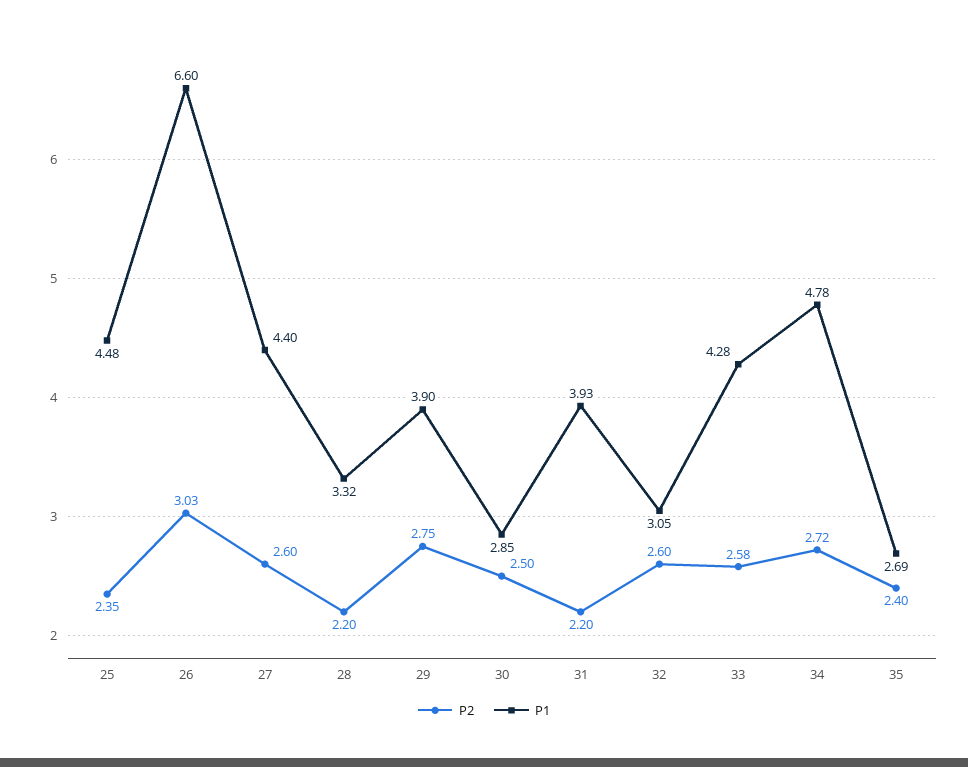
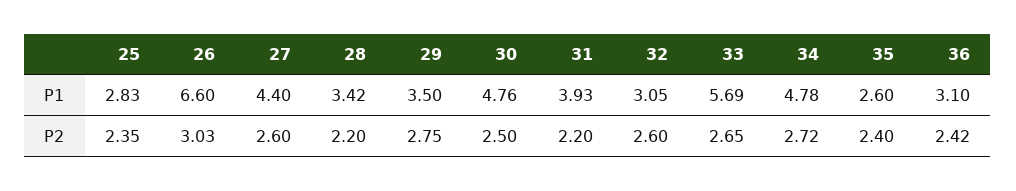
P1, 25: 4.48 -> 2.83
P1, 28: 3.32 -> 3.42
P1, 29: 3.9 -> 3.5
P1, 30: 2.85 -> 4.76
P2, 33: 2.58 -> 2.65
P1, 33: 4.28 -> 5.69
P1, 35: 2.69 -> 2.6
P1, 36: none -> 3.1
P2, 36: none -> 2.42

